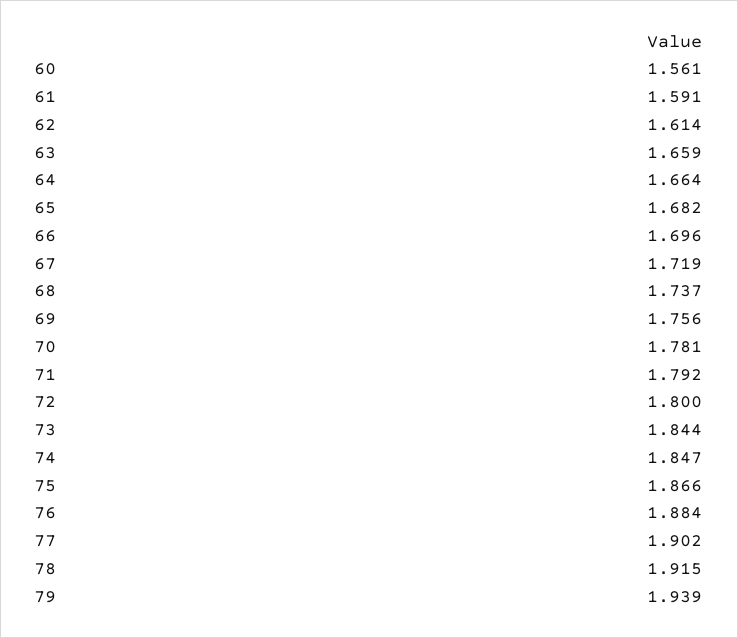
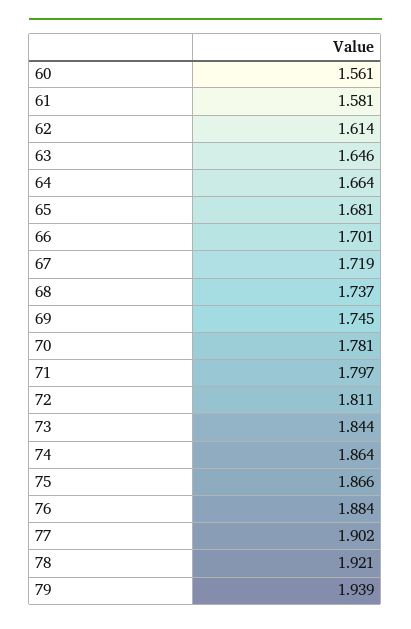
61: 1.591 -> 1.581
63: 1.659 -> 1.646
65: 1.682 -> 1.681
66: 1.696 -> 1.701
69: 1.756 -> 1.745
71: 1.792 -> 1.797
72: 1.8 -> 1.811
74: 1.847 -> 1.864
78: 1.915 -> 1.921

